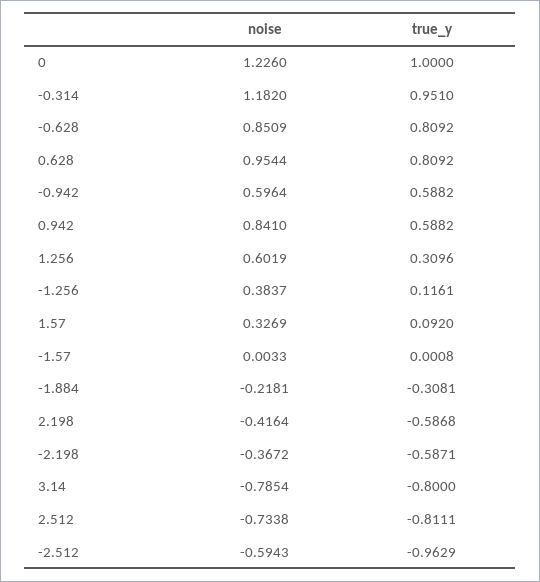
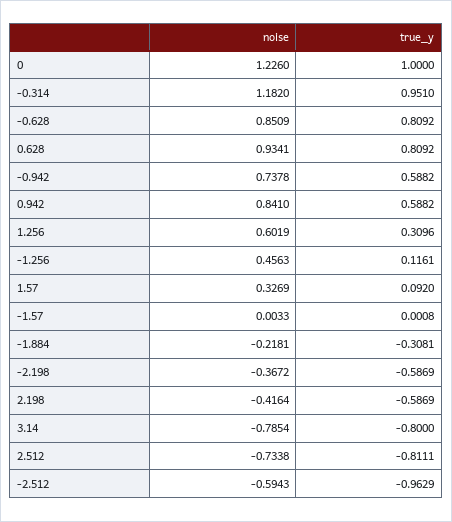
noise, 0.628: 0.9544 -> 0.9341
noise, -0.942: 0.5964 -> 0.7378
noise, -1.256: 0.3837 -> 0.4563
true_y, 2.198: -0.5868 -> -0.5869
true_y, -2.198: -0.5871 -> -0.5869

